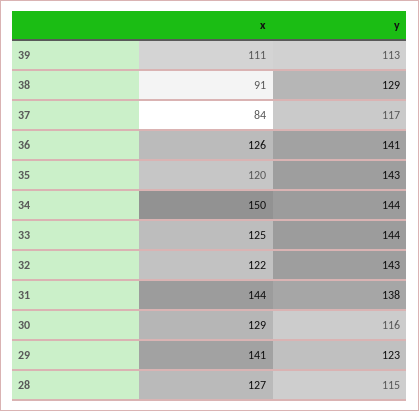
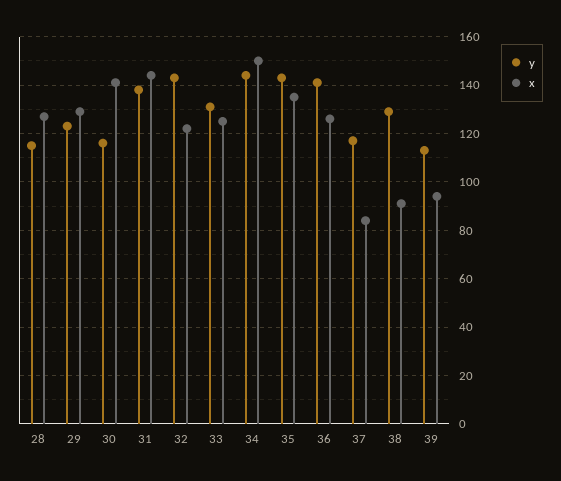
x, 39: 111 -> 95
x, 35: 120 -> 135
y, 33: 144 -> 130
x, 30: 129 -> 140
x, 29: 141 -> 130

